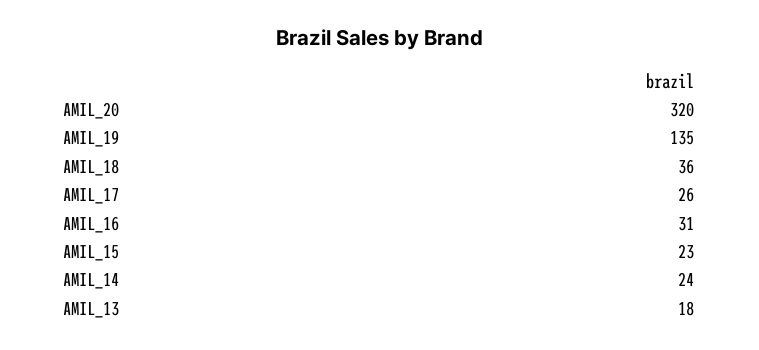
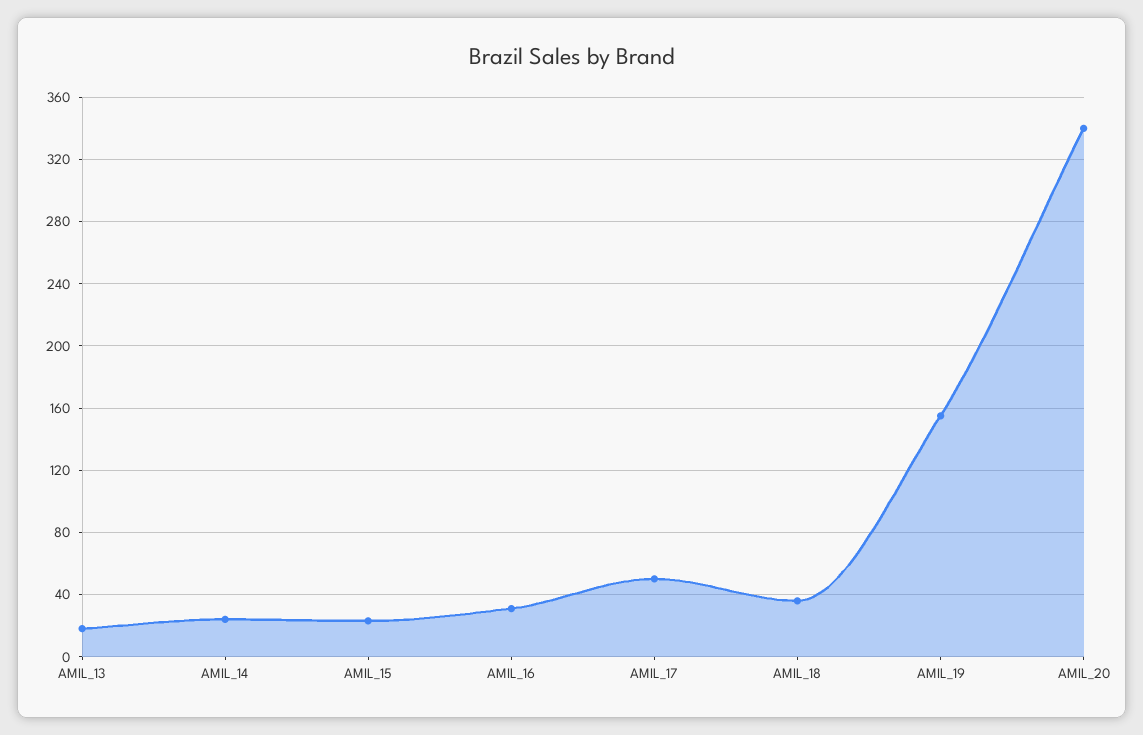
AMIL_20: 320 -> 340
AMIL_19: 135 -> 155
AMIL_17: 26 -> 50

